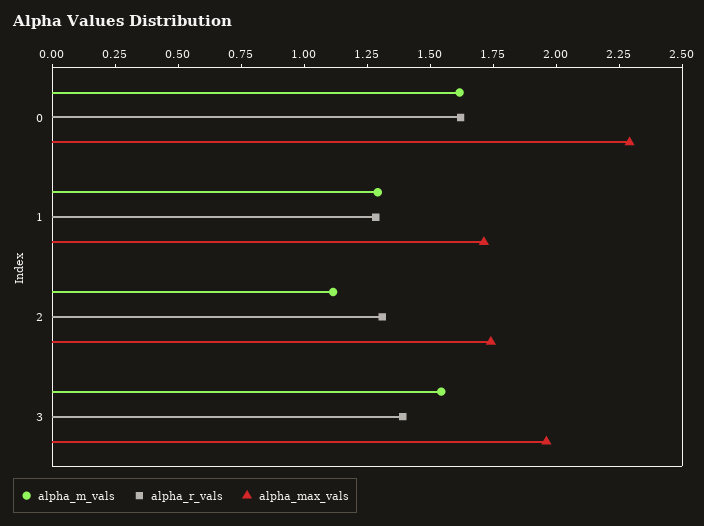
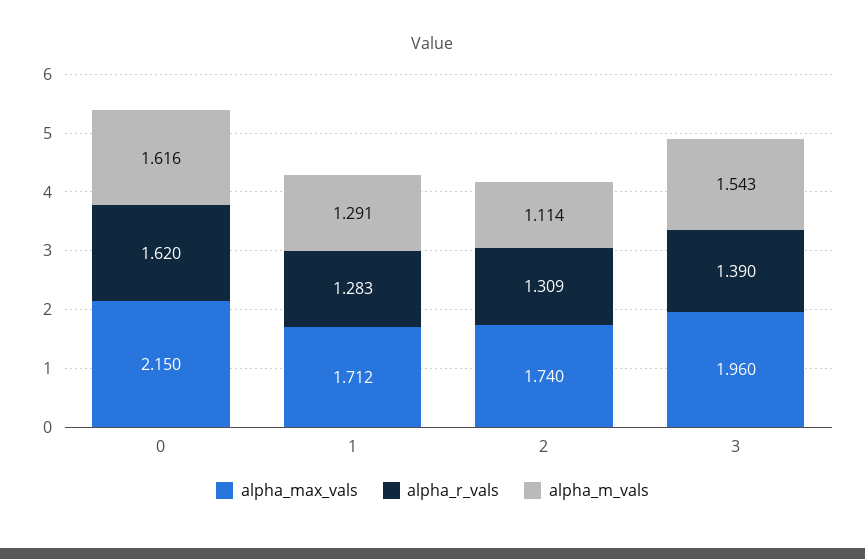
alpha_max_vals, 0: 2.3 -> 2.15

